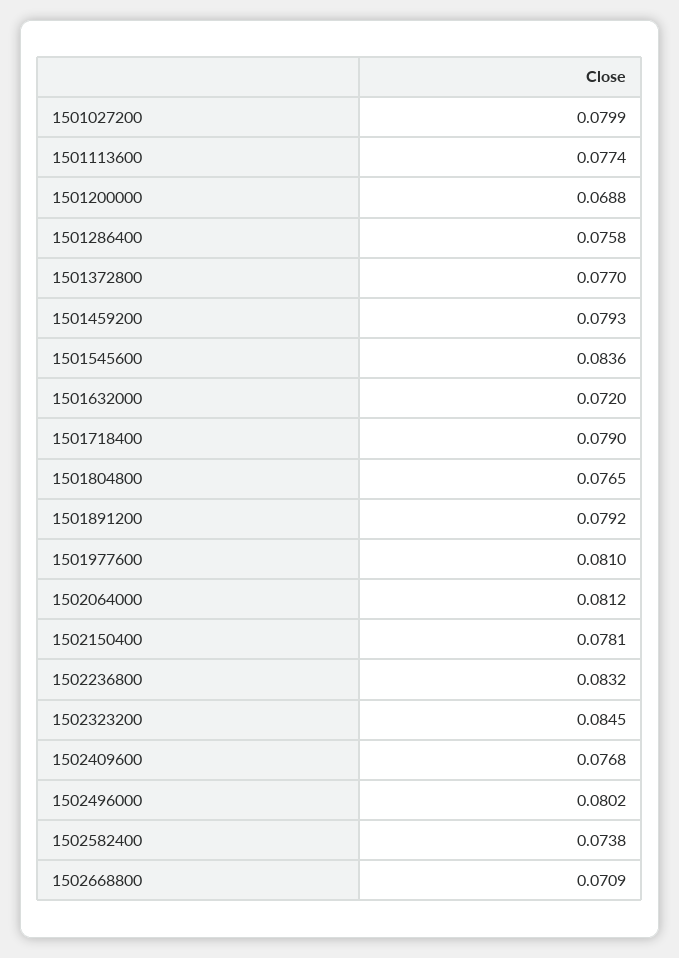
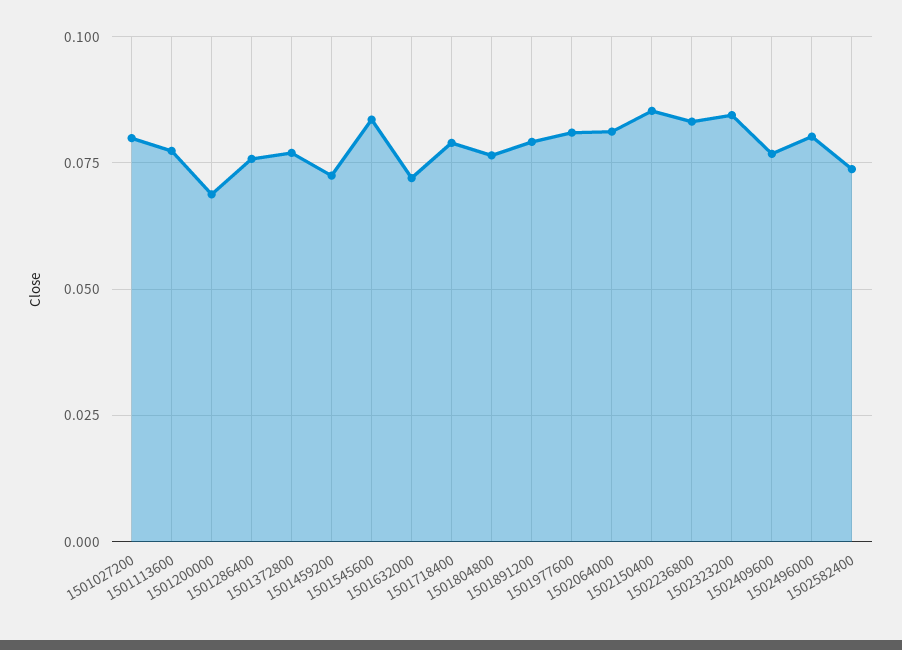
1501459200: 0.0793 -> 0.0725
1502150400: 0.0781 -> 0.085
1502668800: 0.0709 -> none

